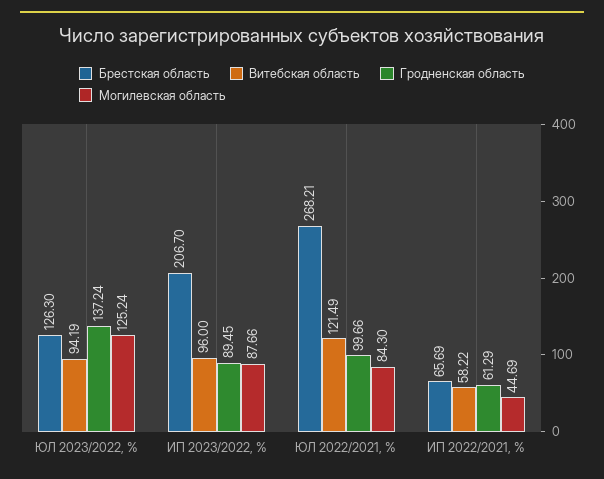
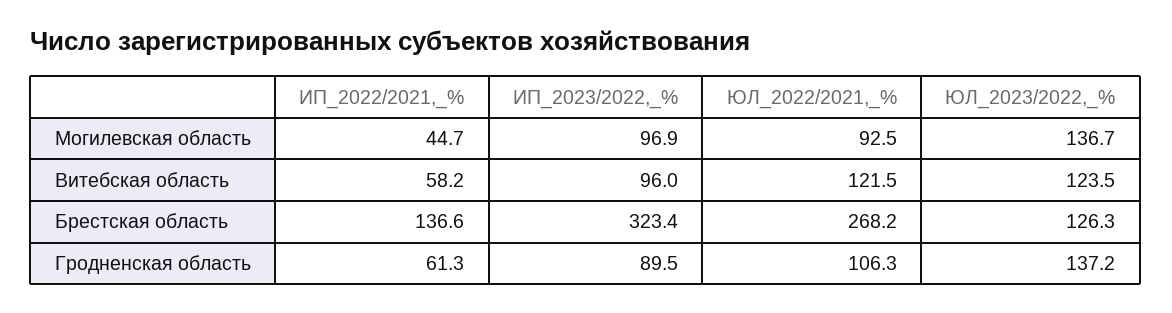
Витебская область, ЮЛ 2023/2022, %: 94.19 -> 123.5
Могилевская область, ЮЛ 2023/2022, %: 125.24 -> 136.7
Брестская область, ИП 2023/2022, %: 206.7 -> 323.4
Могилевская область, ИП 2023/2022, %: 87.66 -> 96.9
Гродненская область, ЮЛ 2022/2021, %: 99.66 -> 106.3
Могилевская область, ЮЛ 2022/2021, %: 84.3 -> 92.5
Брестская область, ИП 2022/2021, %: 65.69 -> 136.6

